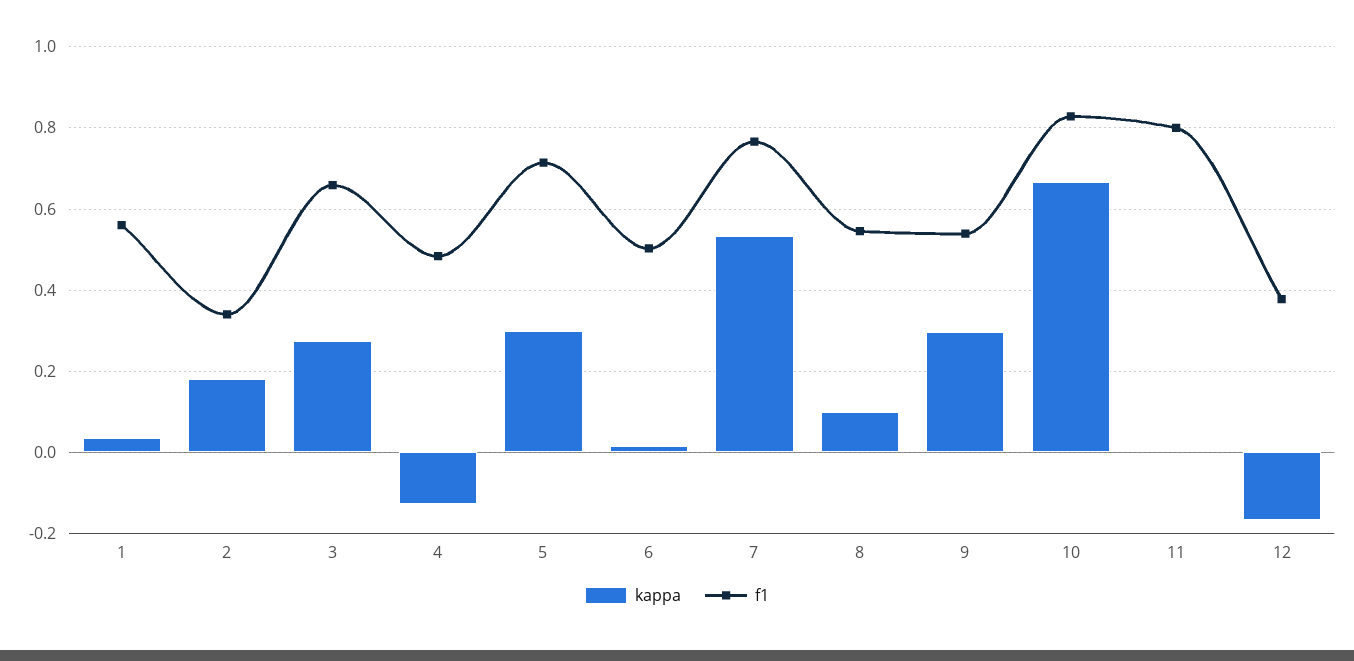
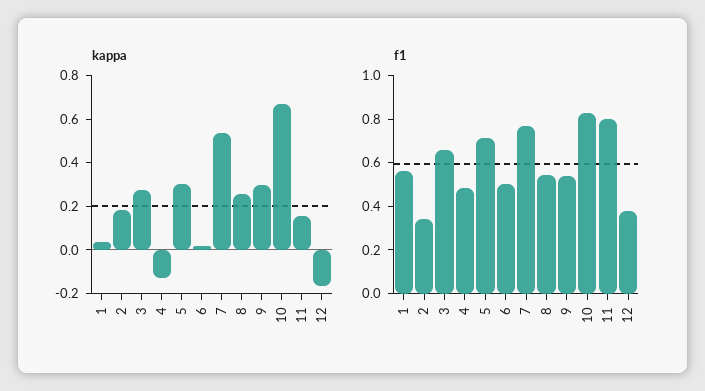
kappa, 8: 0.1 -> 0.25
kappa, 11: 0 -> 0.15

